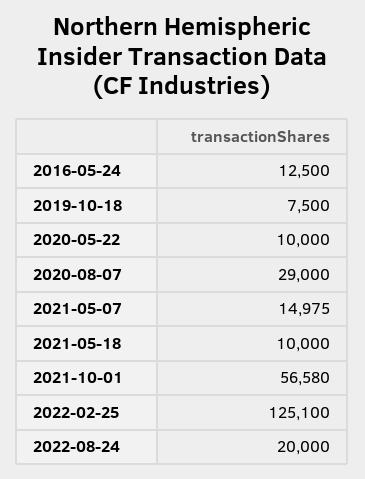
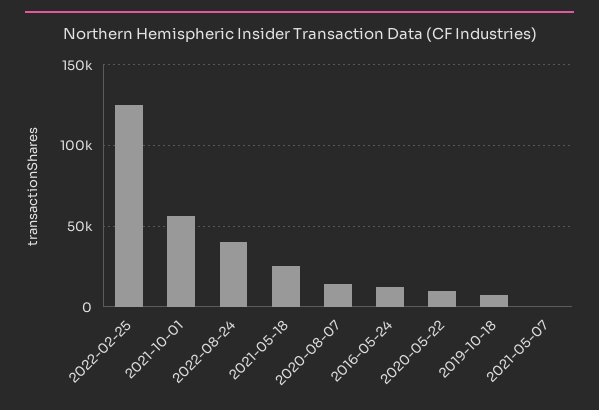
2020-08-07: 29000 -> 15000
2021-05-07: 14975 -> 0
2021-05-18: 10000 -> 25000
2022-08-24: 20000 -> 40000

